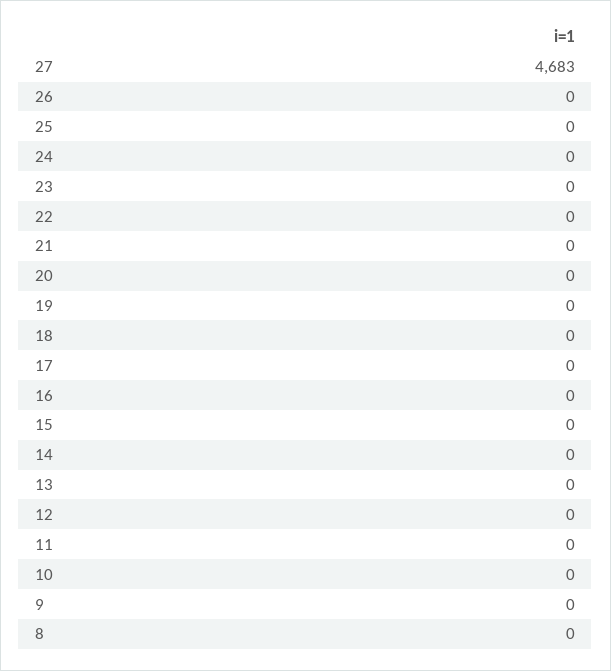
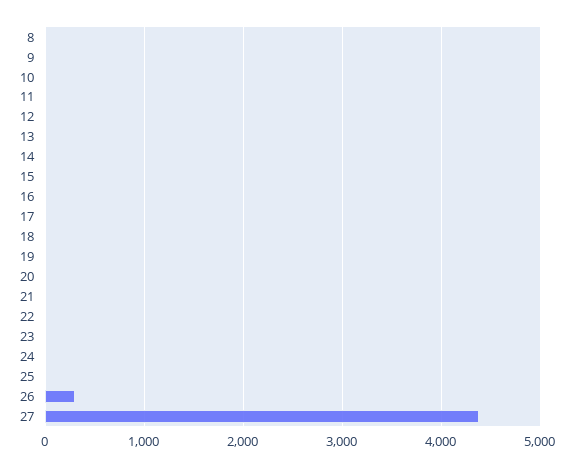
27: 4683 -> 4400
26: 0 -> 300

